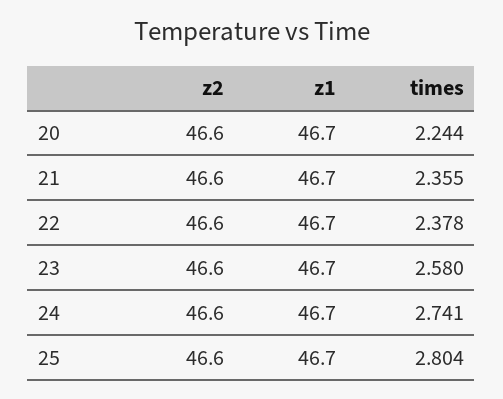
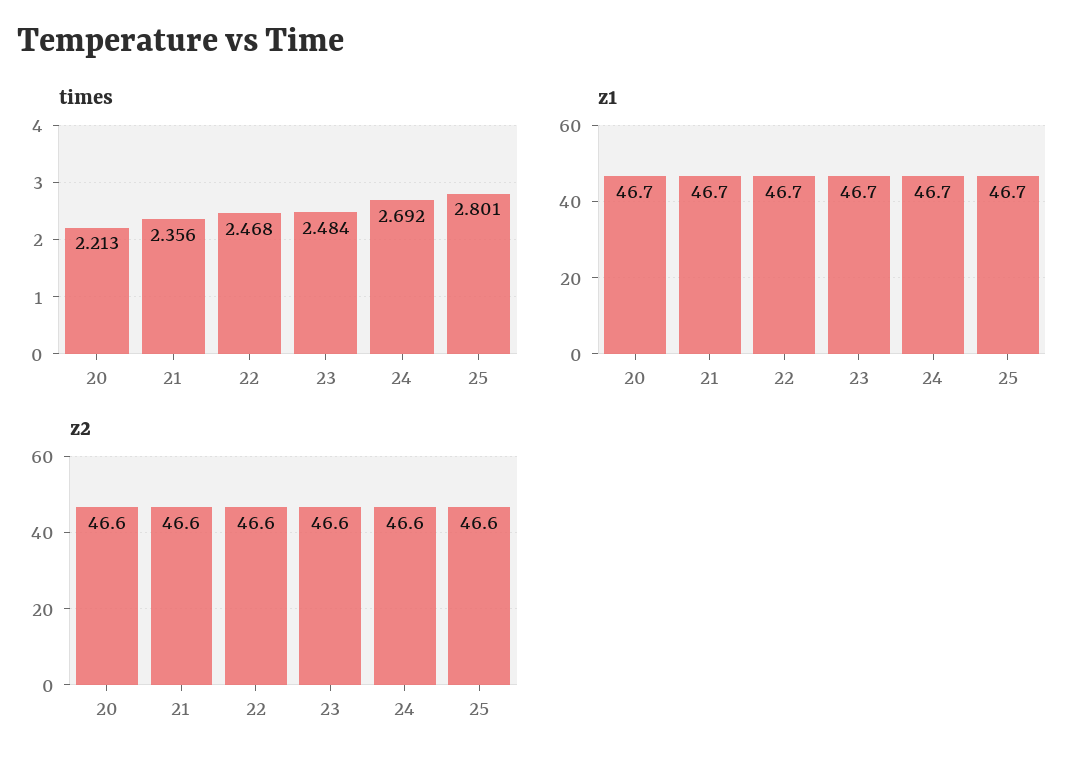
times, 20: 2.244 -> 2.213
times, 21: 2.355 -> 2.356
times, 22: 2.378 -> 2.468
times, 23: 2.58 -> 2.484
times, 24: 2.741 -> 2.692
times, 25: 2.804 -> 2.801

